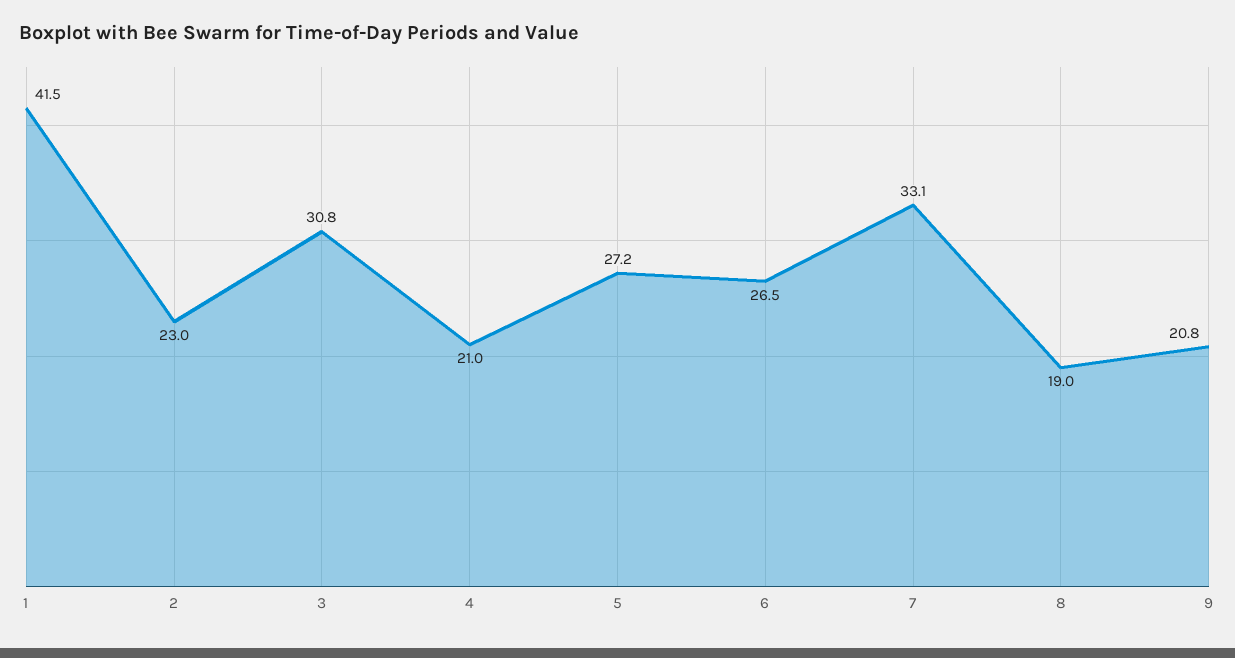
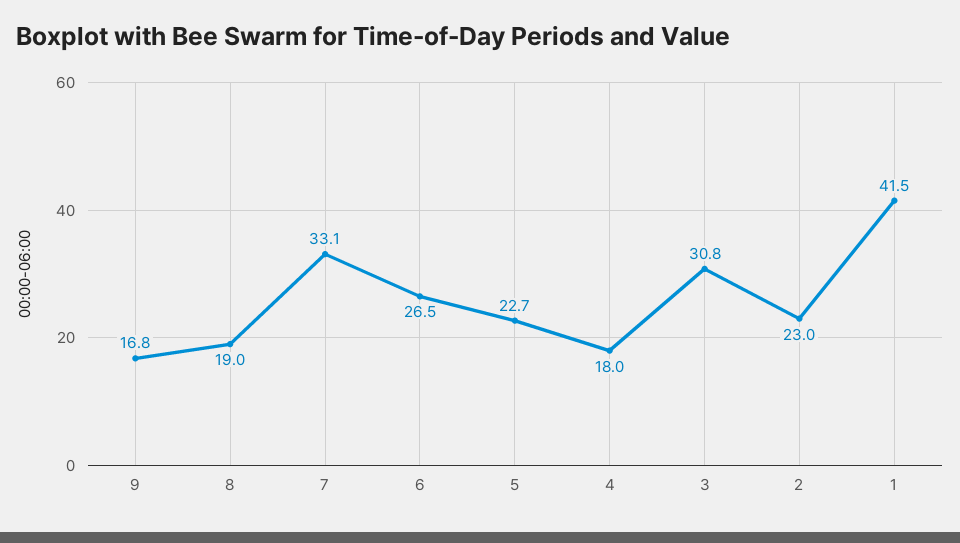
4: 21 -> 18
5: 27.2 -> 22.7
9: 20.8 -> 16.8

